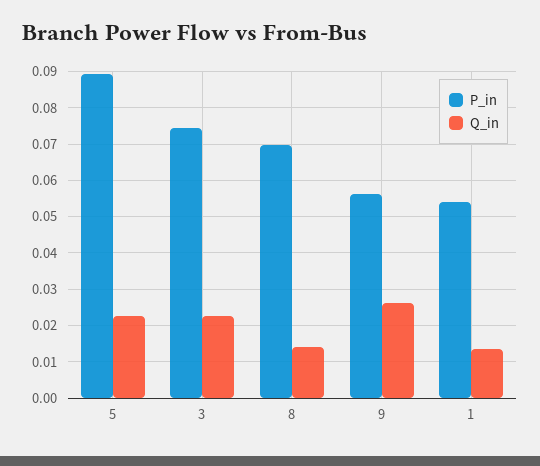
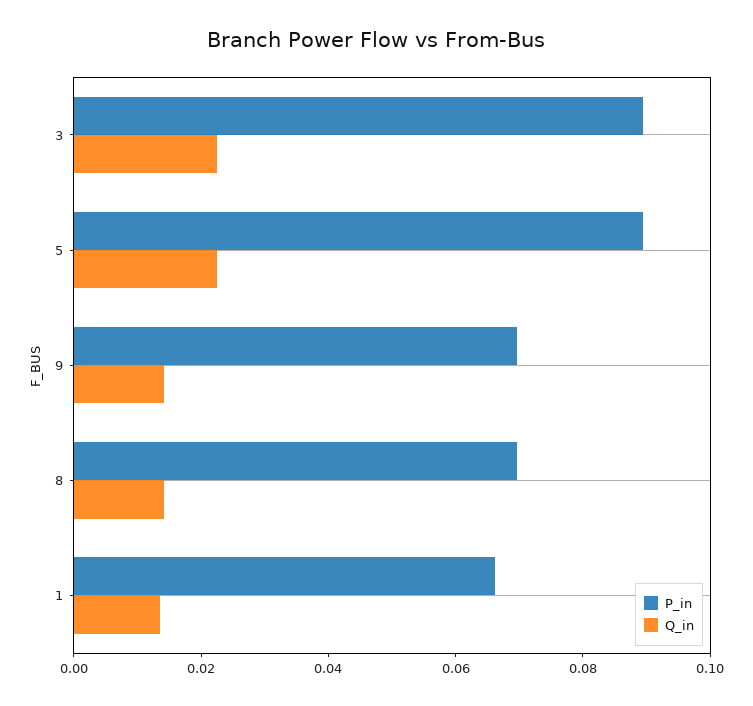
P_in, 3: 0.074 -> 0.09
P_in, 9: 0.056 -> 0.07
Q_in, 9: 0.026 -> 0.015
P_in, 1: 0.054 -> 0.065

